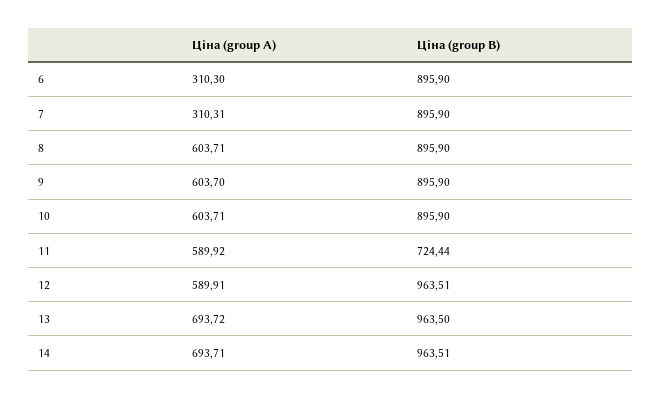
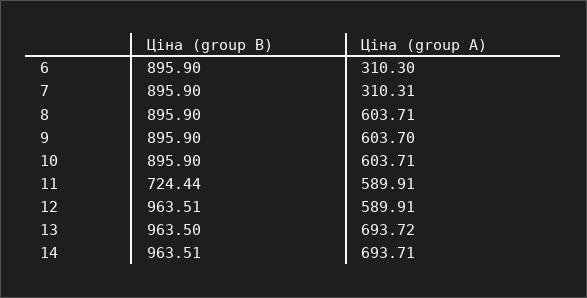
Ціна (group A), 11: 589.92 -> 589.91

